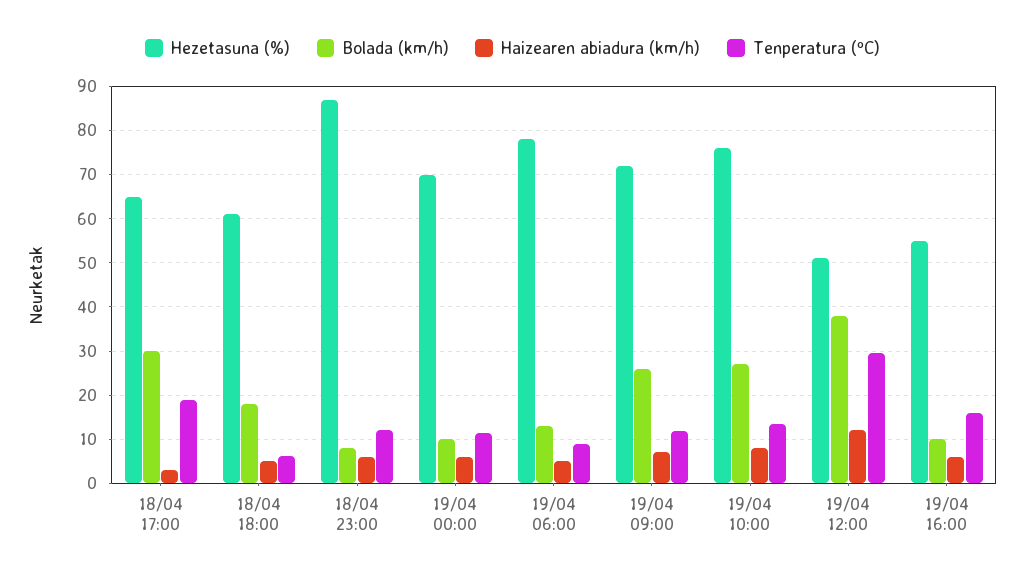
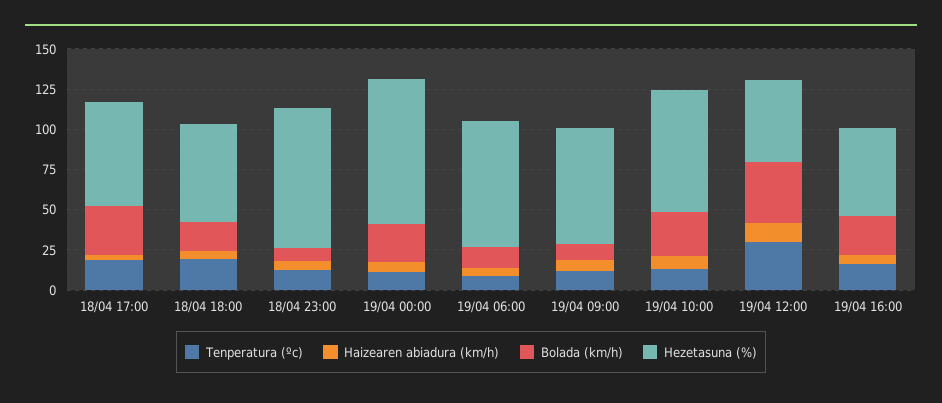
Tenperatura (ºC), 18/04 18:00: 6 -> 20
Hezetasuna (%), 19/04 00:00: 70 -> 90
Bolada (km/h), 19/04 00:00: 10 -> 25
Bolada (km/h), 19/04 09:00: 26 -> 10
Bolada (km/h), 19/04 16:00: 10 -> 25

